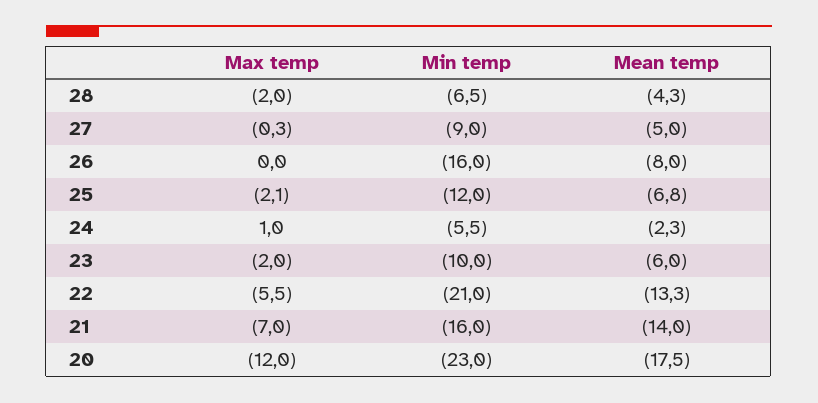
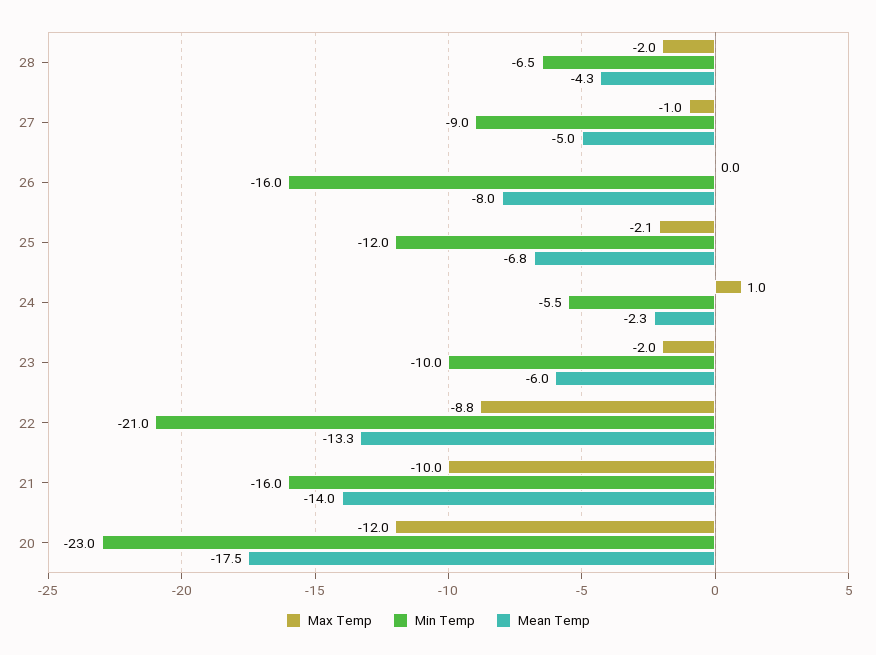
Max temp, 27: -0.3 -> -1
Max temp, 22: -5.5 -> -8.8
Max temp, 21: -7 -> -10

